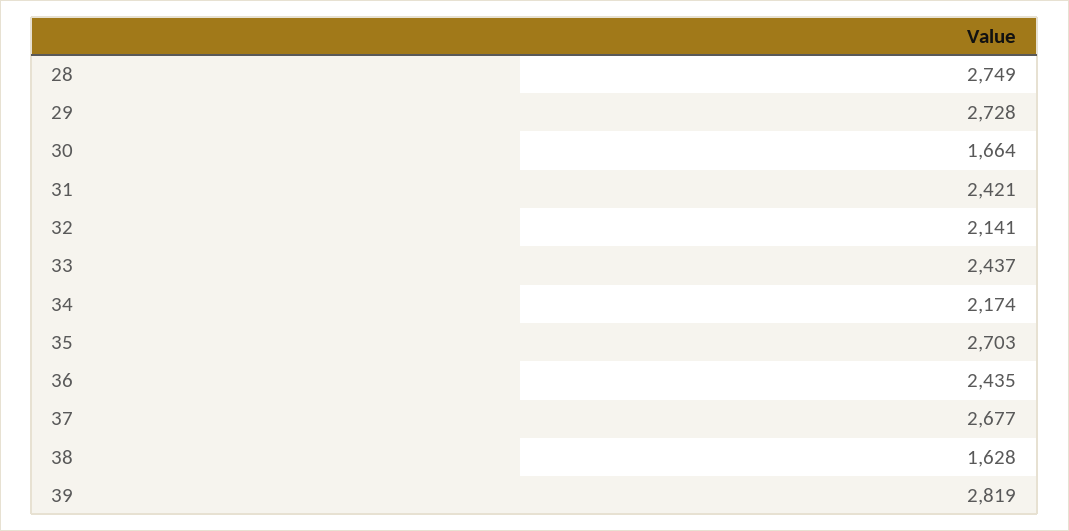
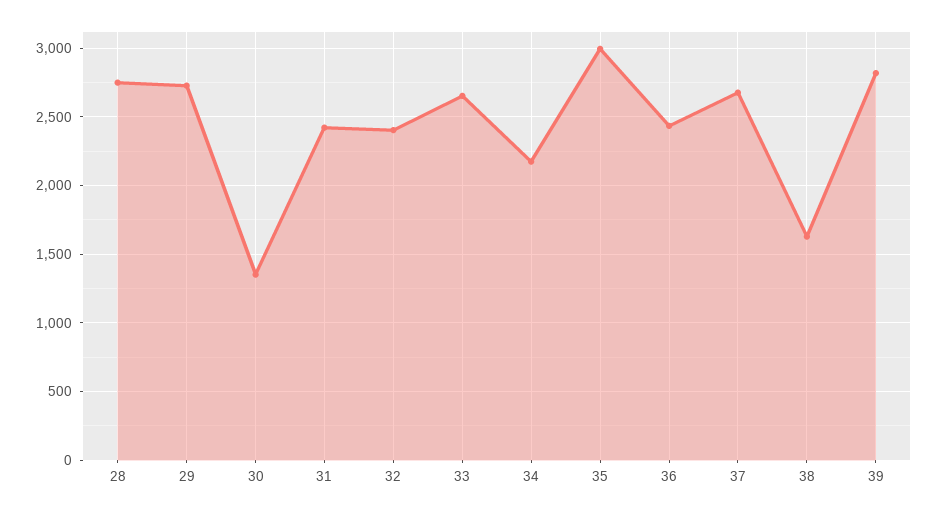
30: 1664 -> 1350
32: 2141 -> 2400
33: 2437 -> 2650
35: 2703 -> 3000

